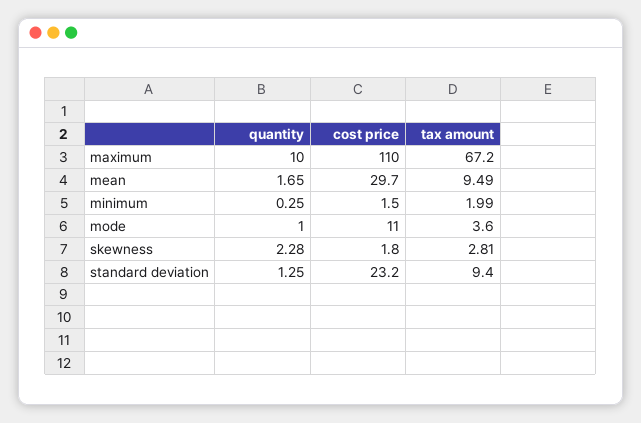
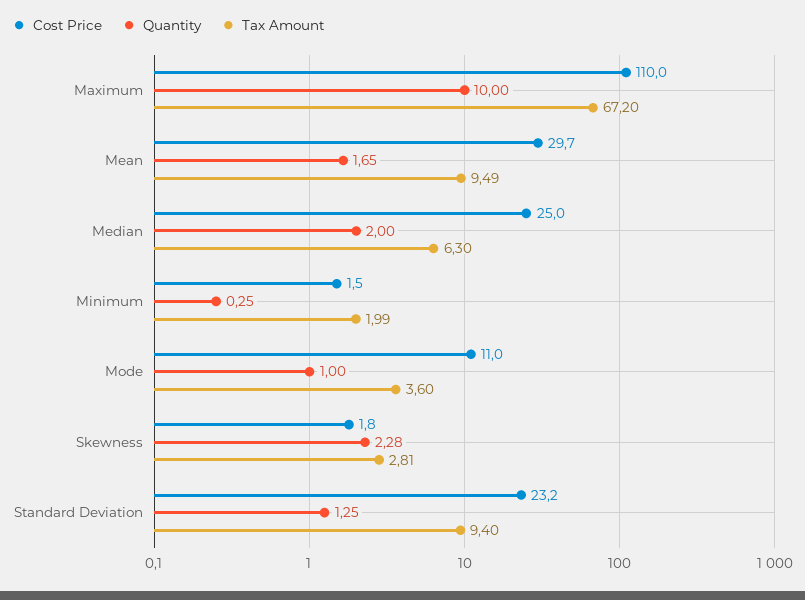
cost price, Median: none -> 25
quantity, Median: none -> 2
tax amount, Median: none -> 6.3

